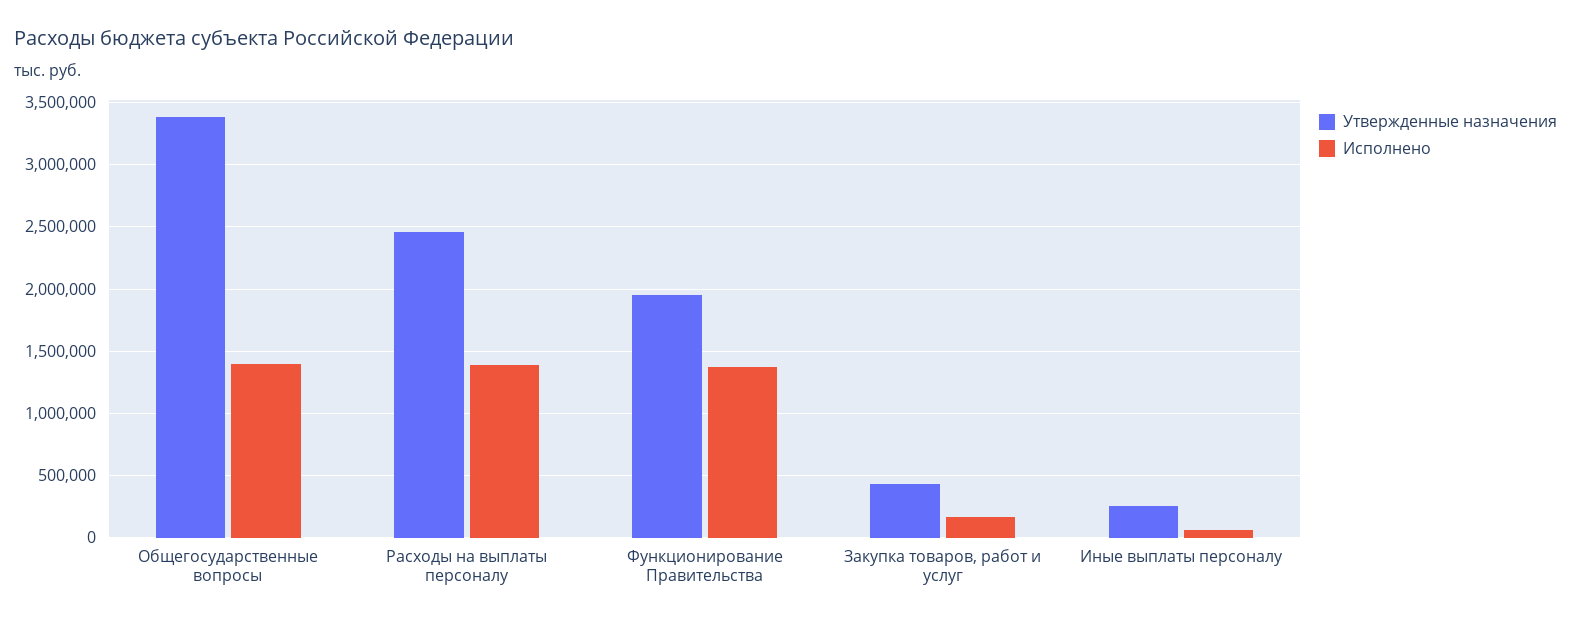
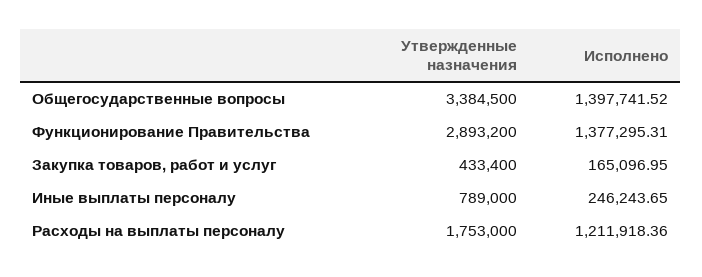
Утвержденные назначения, Расходы на выплаты персоналу: 2450000 -> 1753000
Исполнено, Расходы на выплаты персоналу: 1400000 -> 1211918.36
Утвержденные назначения, Функционирование Правительства: 1950000 -> 2893200
Утвержденные назначения, Иные выплаты персоналу: 250000 -> 789000
Исполнено, Иные выплаты персоналу: 50000 -> 246243.65

